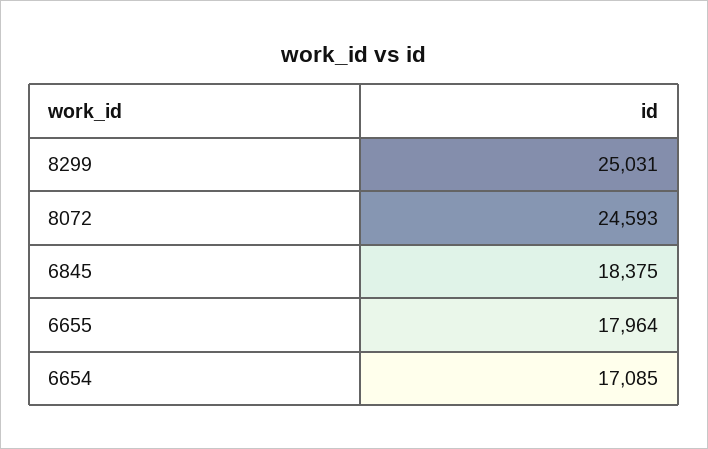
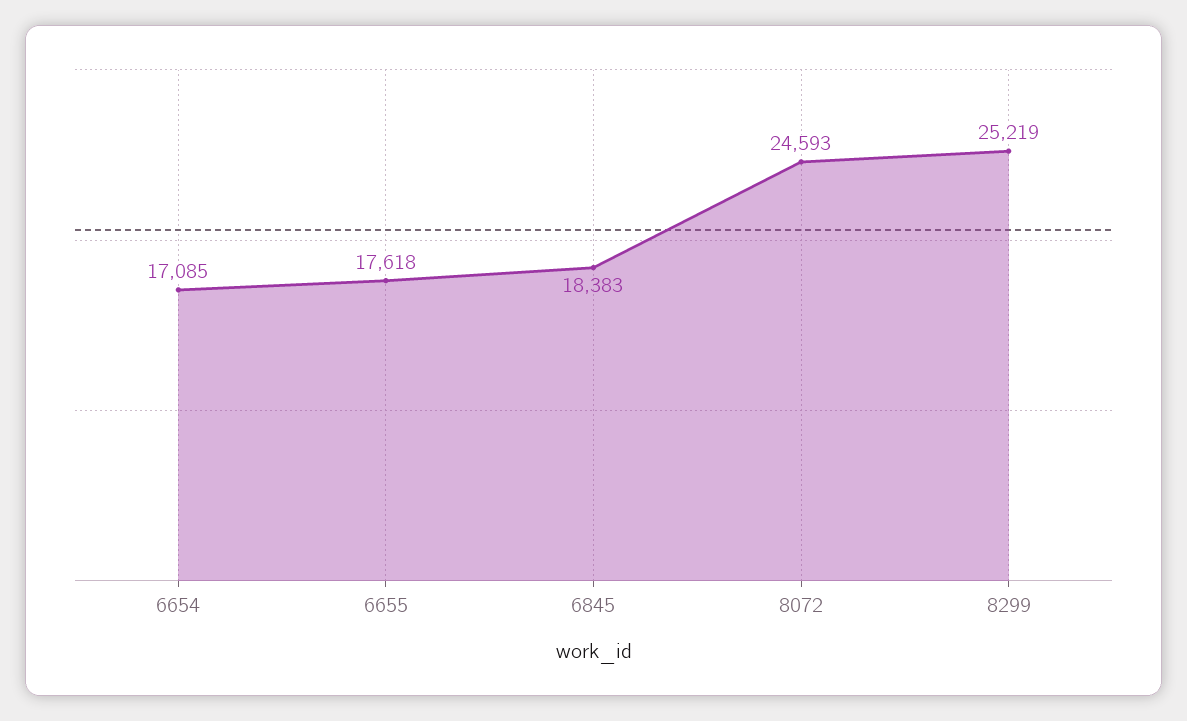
8299: 25031 -> 25219
6845: 18375 -> 18383
6655: 17964 -> 17618

